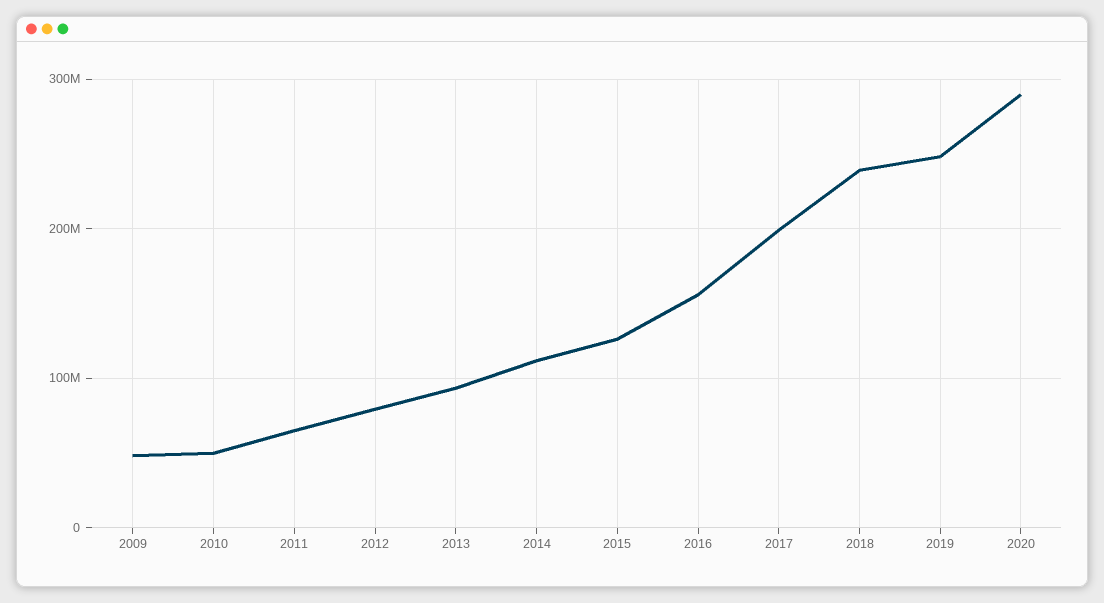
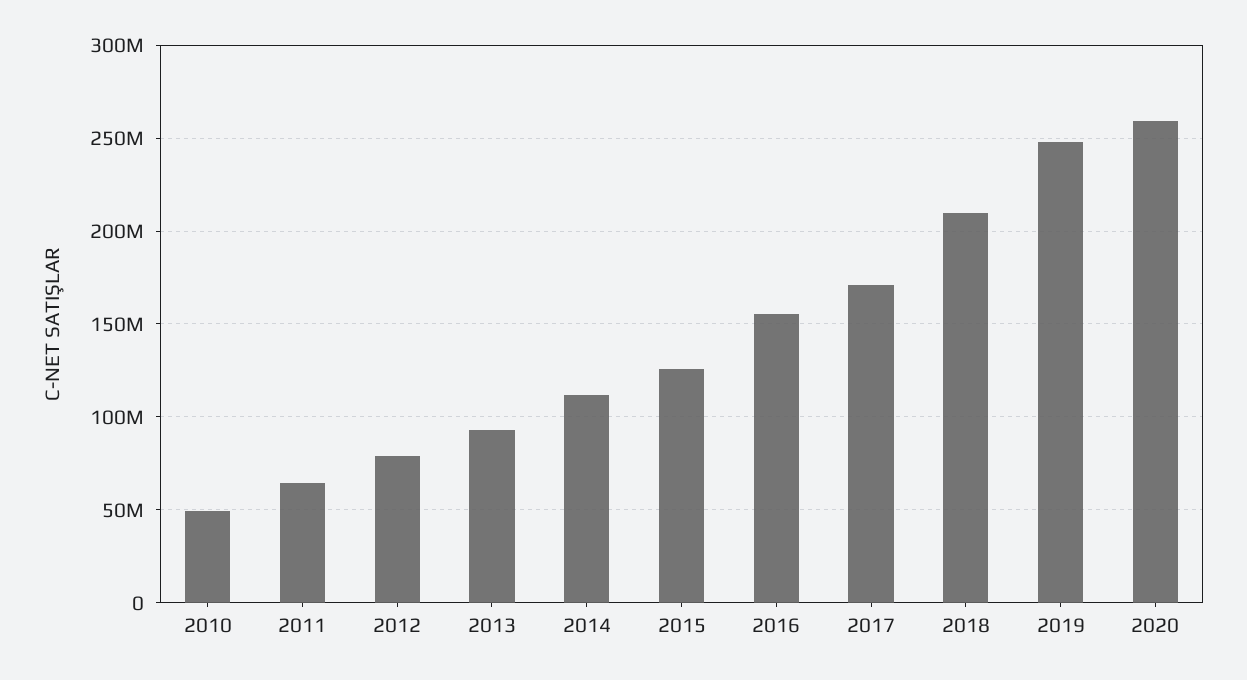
2009: 50000000 -> none
2017: 200000000 -> 170000000
2018: 240000000 -> 210000000
2020: 290000000 -> 260000000

